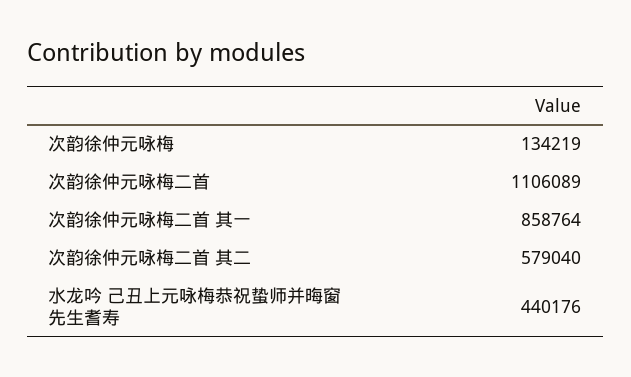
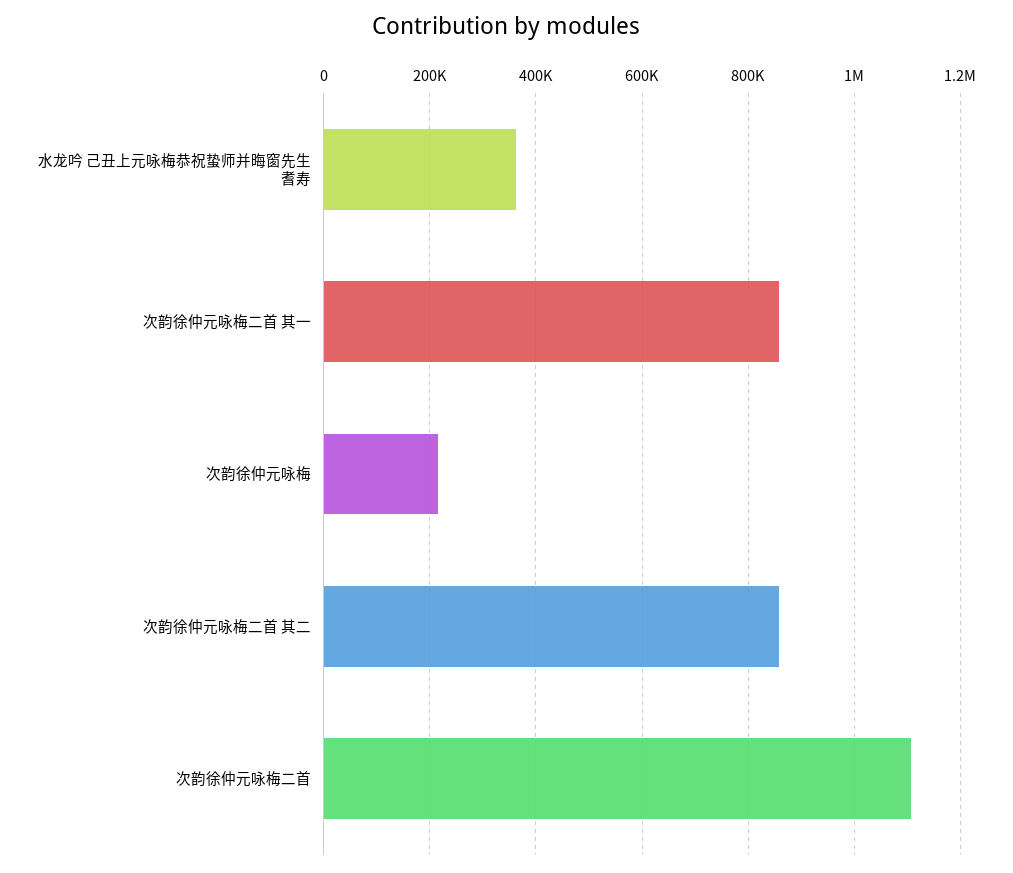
次韵徐仲元咏梅: 134219 -> 220000
次韵徐仲元咏梅二首 其二: 579040 -> 860000
水龙吟 己丑上元咏梅恭祝蛰师并晦窗先生耆寿: 440176 -> 360000

